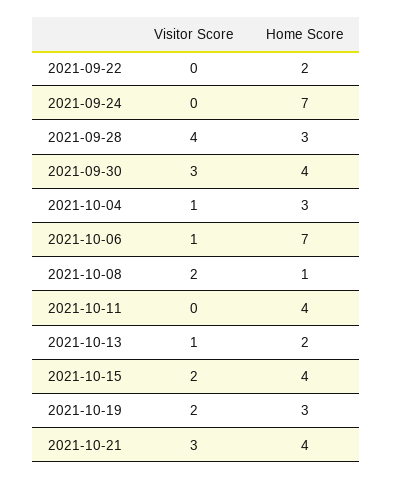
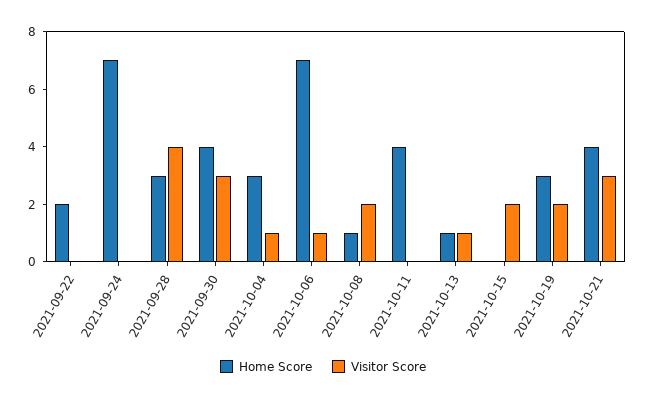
Home Score, 2021-10-13: 2 -> 1
Home Score, 2021-10-15: 4 -> 0

